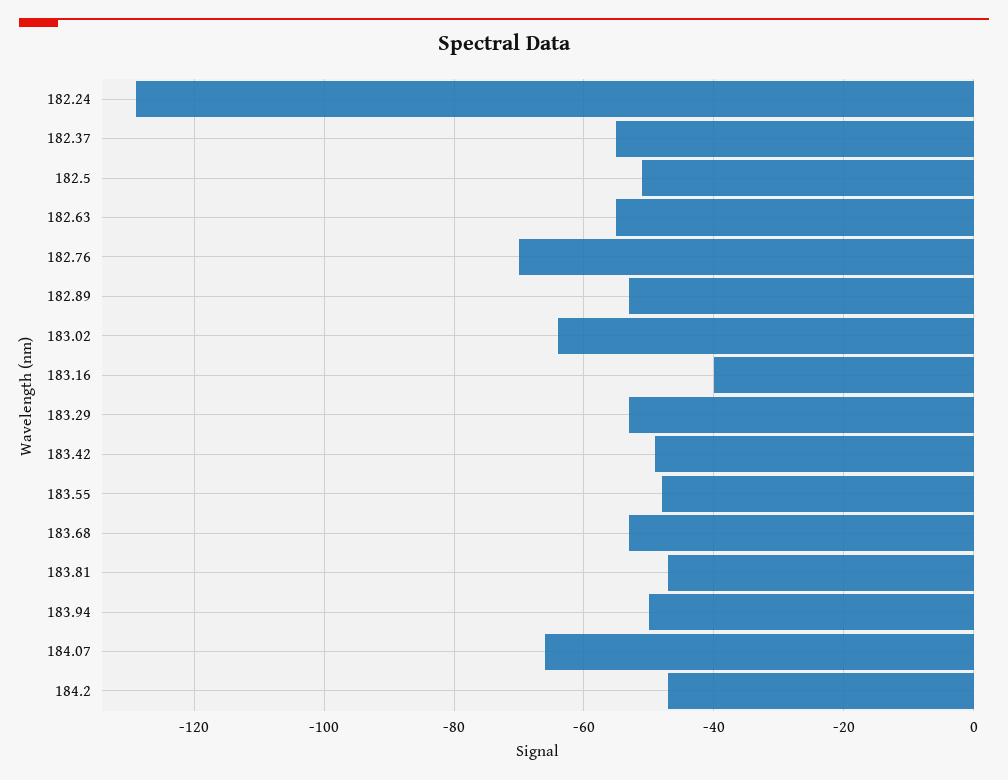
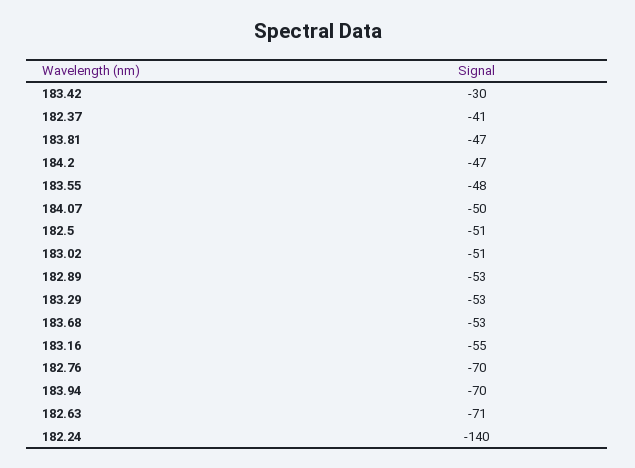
182.24: -130 -> -140
182.37: -55 -> -41
182.63: -55 -> -71
183.02: -65 -> -51
183.16: -40 -> -55
183.42: -50 -> -30
183.94: -50 -> -70
184.07: -65 -> -50

